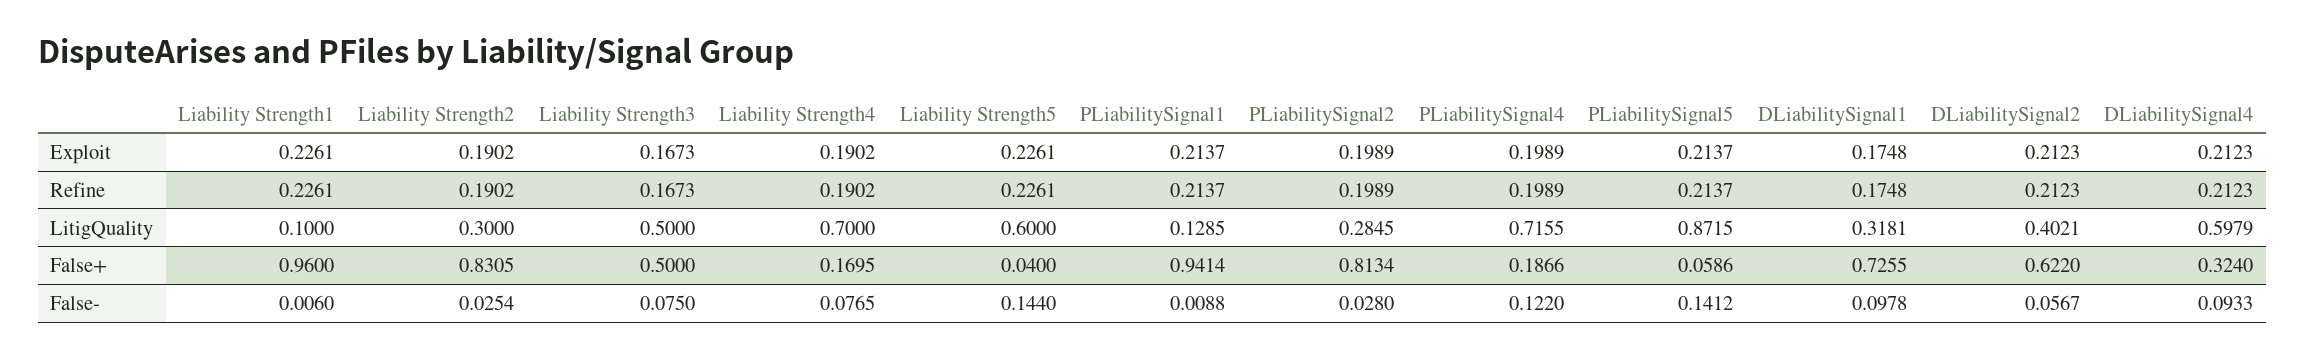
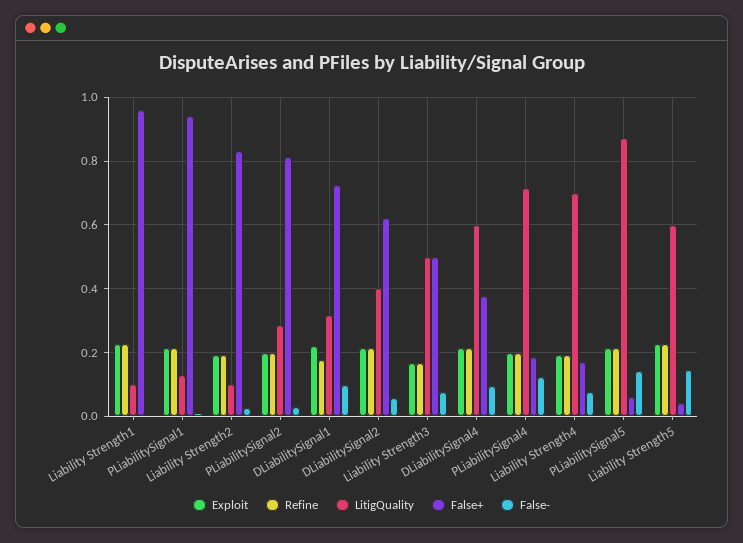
Exploit, DLiabilitySignal1: 0.1748 -> 0.22
LitigQuality, Liability Strength2: 0.3 -> 0.1
False+, DLiabilitySignal4: 0.324 -> 0.38

